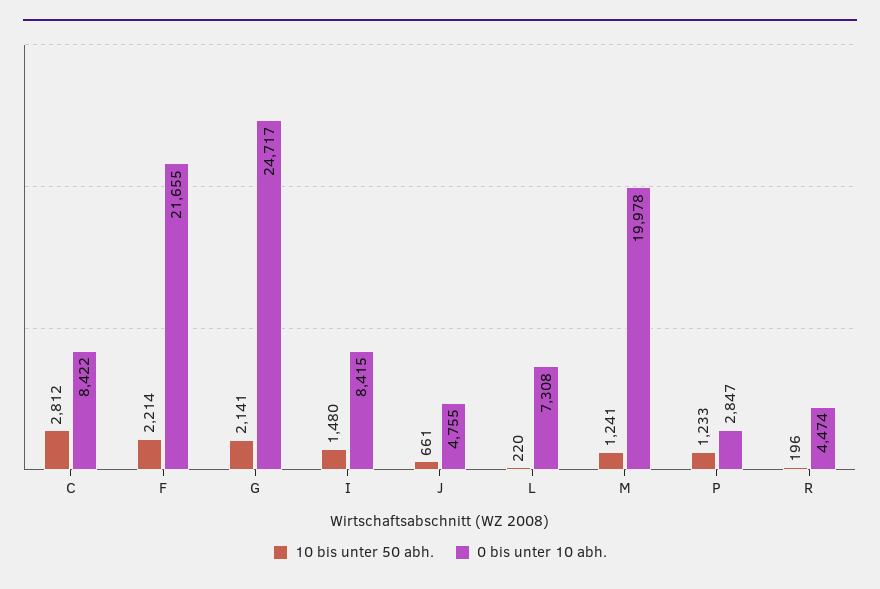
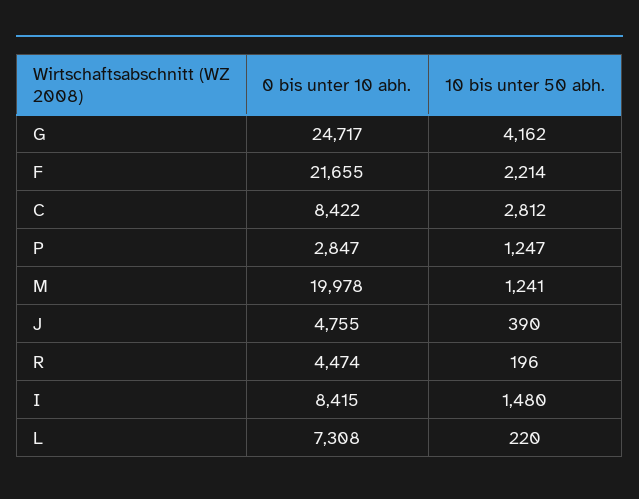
10 bis unter 50 abh., G: 2141 -> 4162
10 bis unter 50 abh., J: 661 -> 390
10 bis unter 50 abh., P: 1233 -> 1247

